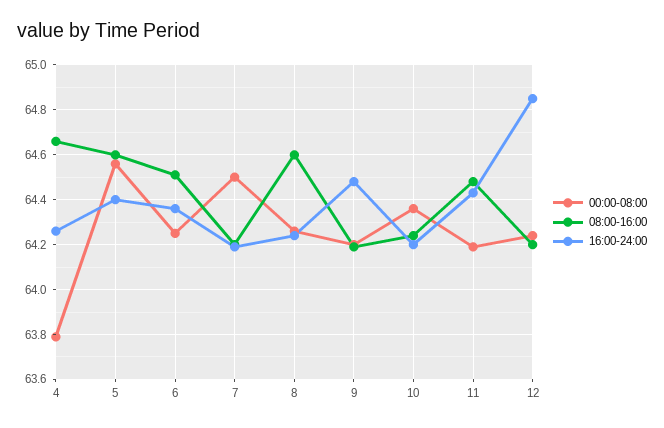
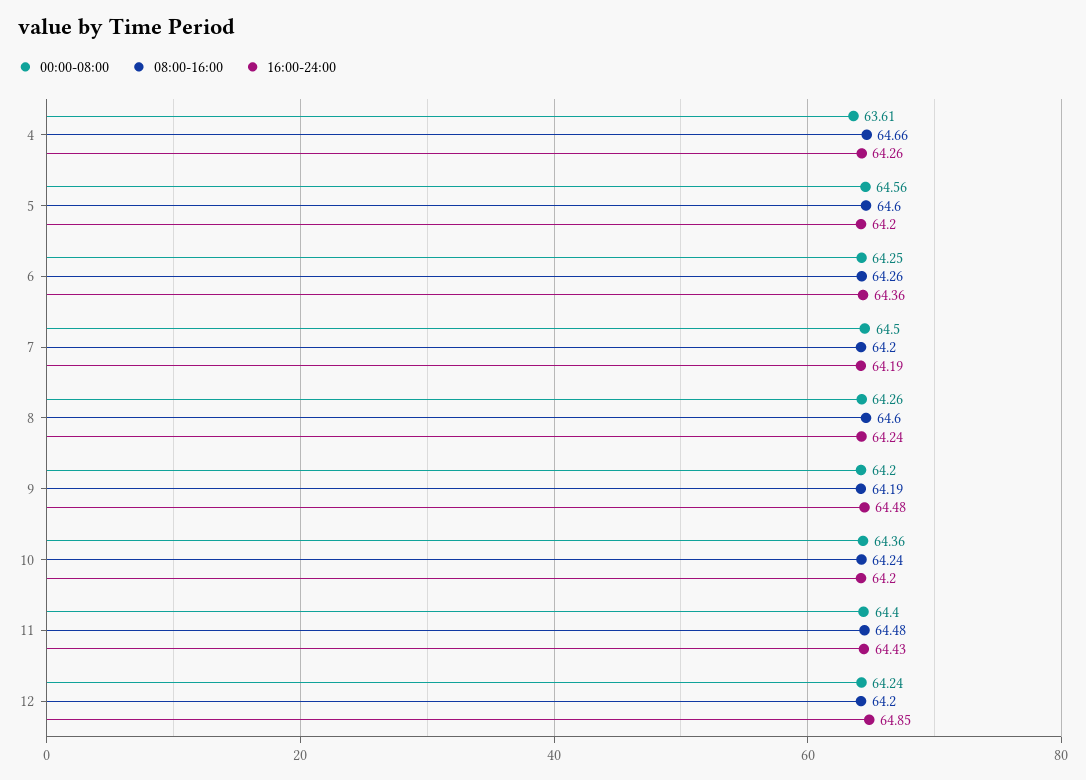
00:00-08:00, 4: 63.8 -> 63.61
16:00-24:00, 5: 64.4 -> 64.2
08:00-16:00, 6: 64.5 -> 64.26
00:00-08:00, 11: 64.2 -> 64.4

